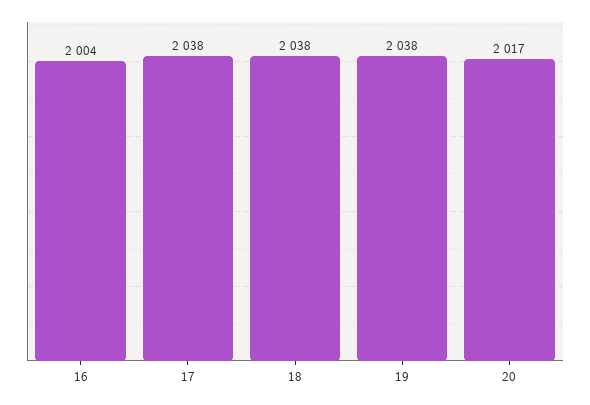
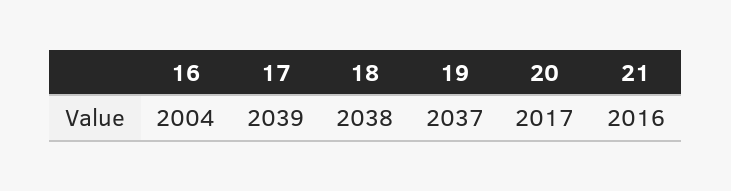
17: 2038 -> 2039
19: 2038 -> 2037
21: none -> 2016

